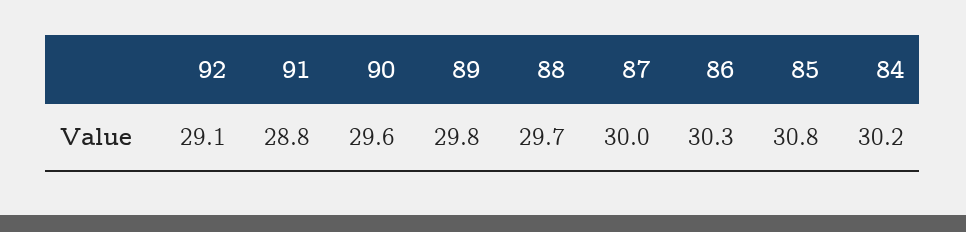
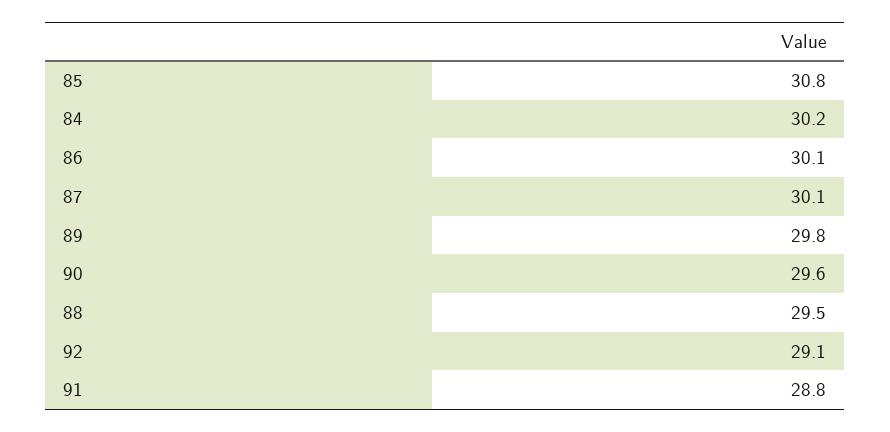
88: 29.7 -> 29.5
87: 30 -> 30.1
86: 30.3 -> 30.1

